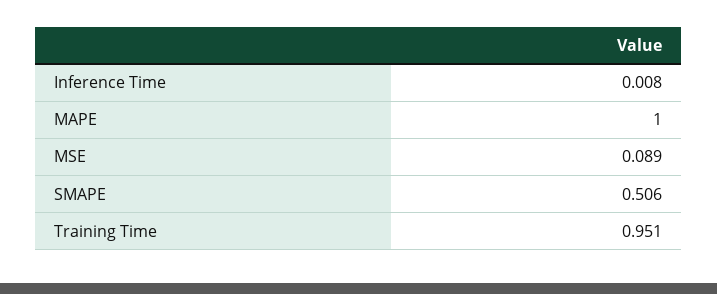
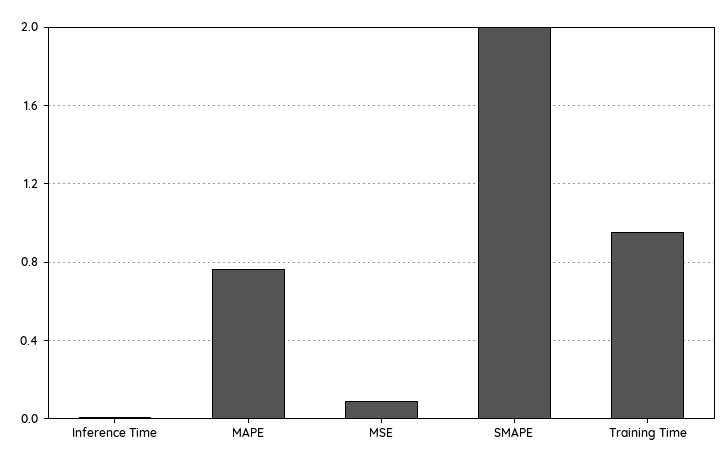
MAPE: 1 -> 0.75
SMAPE: 0.506 -> 2

